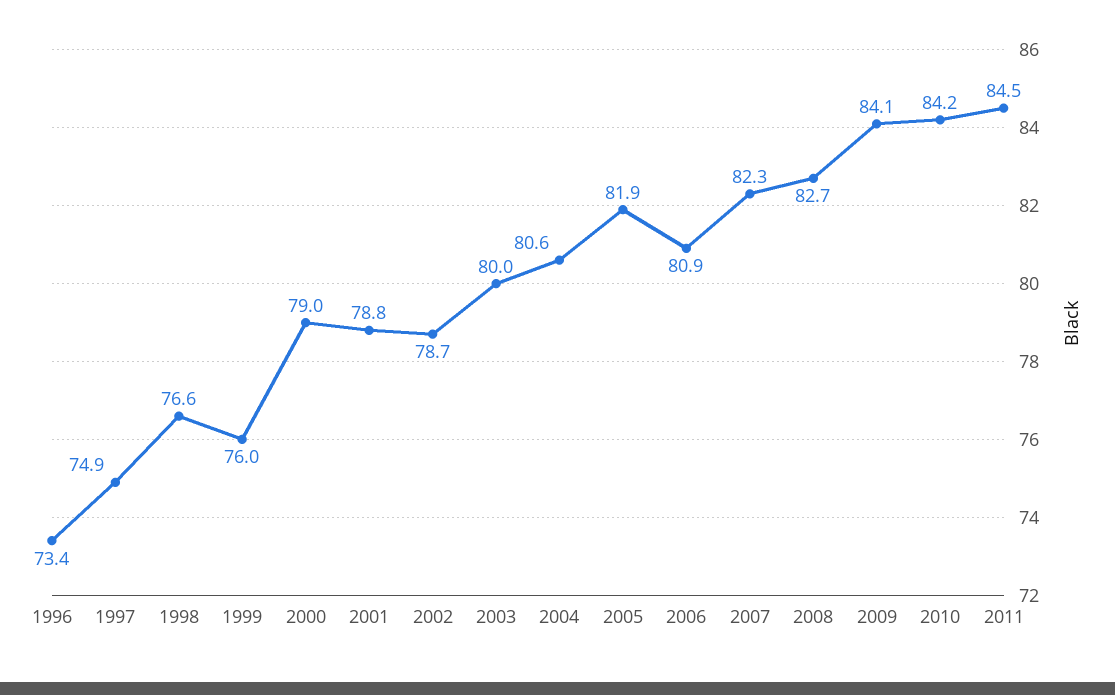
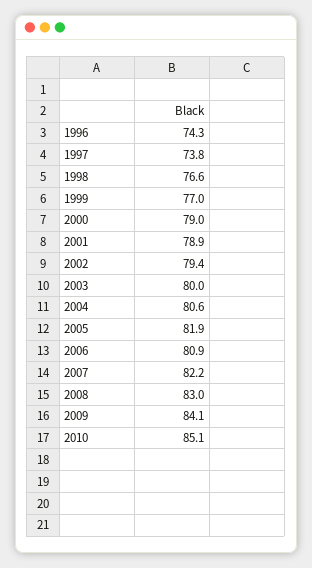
1996: 73.4 -> 74.3
1997: 74.9 -> 73.8
1999: 76 -> 77
2001: 78.8 -> 78.9
2002: 78.7 -> 79.4
2007: 82.3 -> 82.2
2008: 82.7 -> 83
2010: 84.2 -> 85.1
2011: 84.5 -> none

